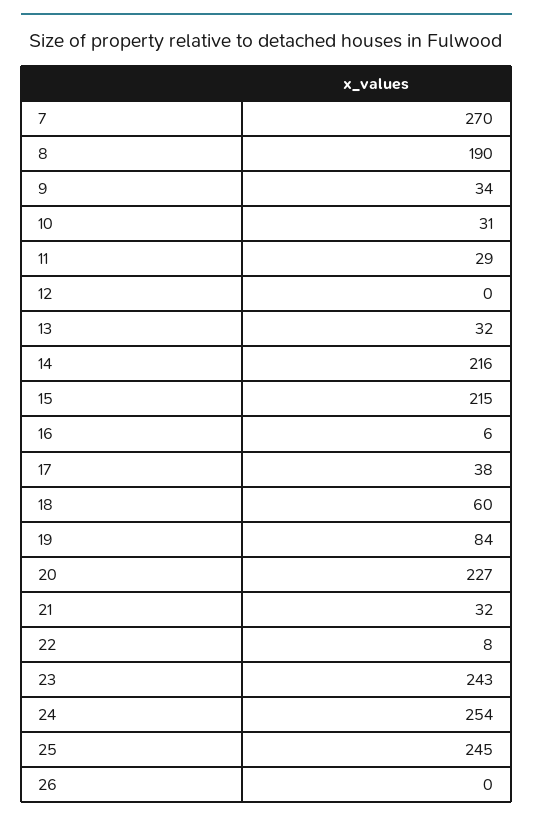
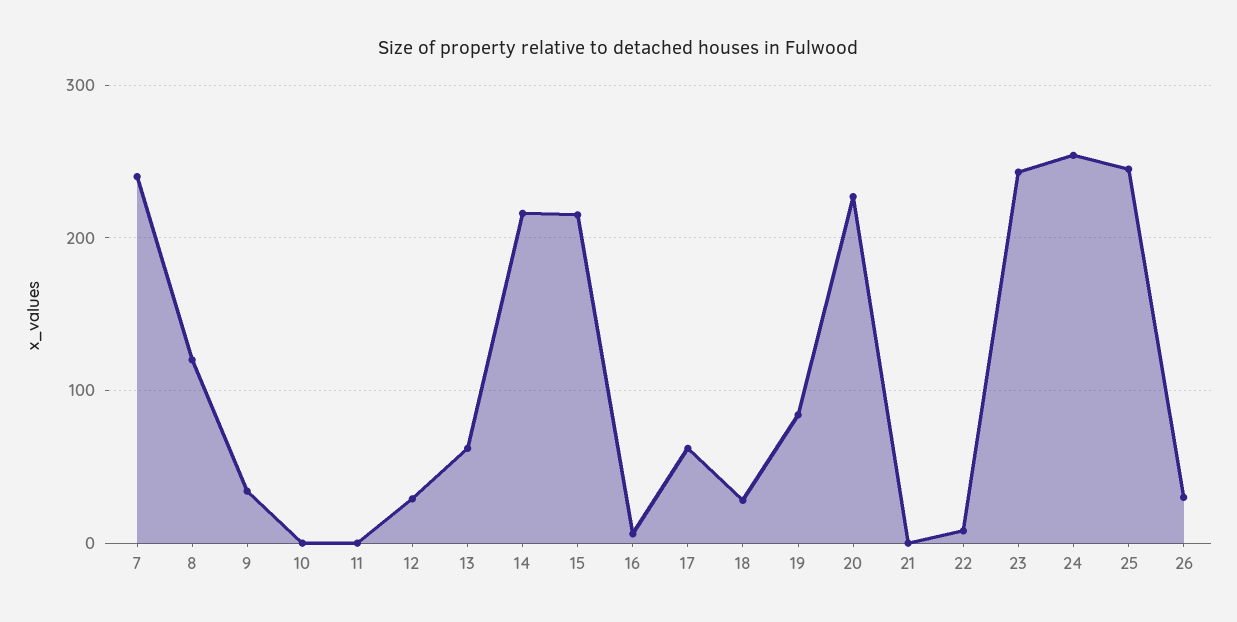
7: 270 -> 240
8: 190 -> 120
10: 31 -> 0
11: 29 -> 0
12: 0 -> 30
13: 32 -> 60
17: 38 -> 60
18: 60 -> 30
21: 32 -> 0
26: 0 -> 30

